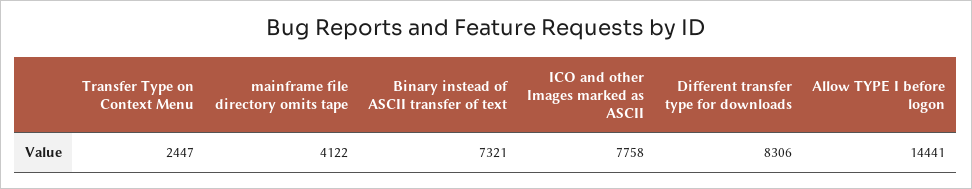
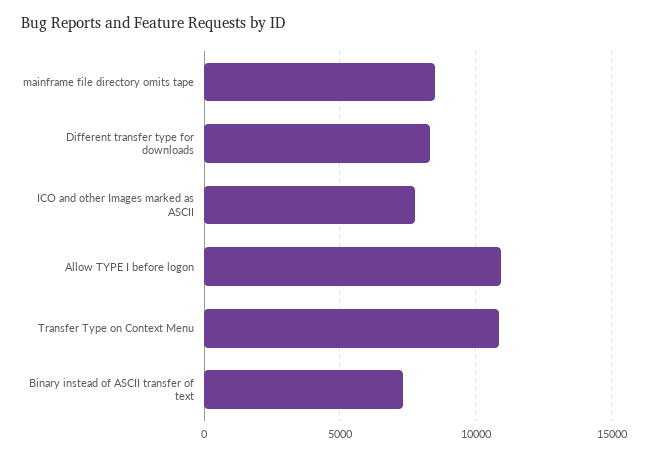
Transfer Type on Context Menu: 2447 -> 11000
mainframe file directory omits tape: 4122 -> 8500
Allow TYPE I before logon: 14441 -> 11000

